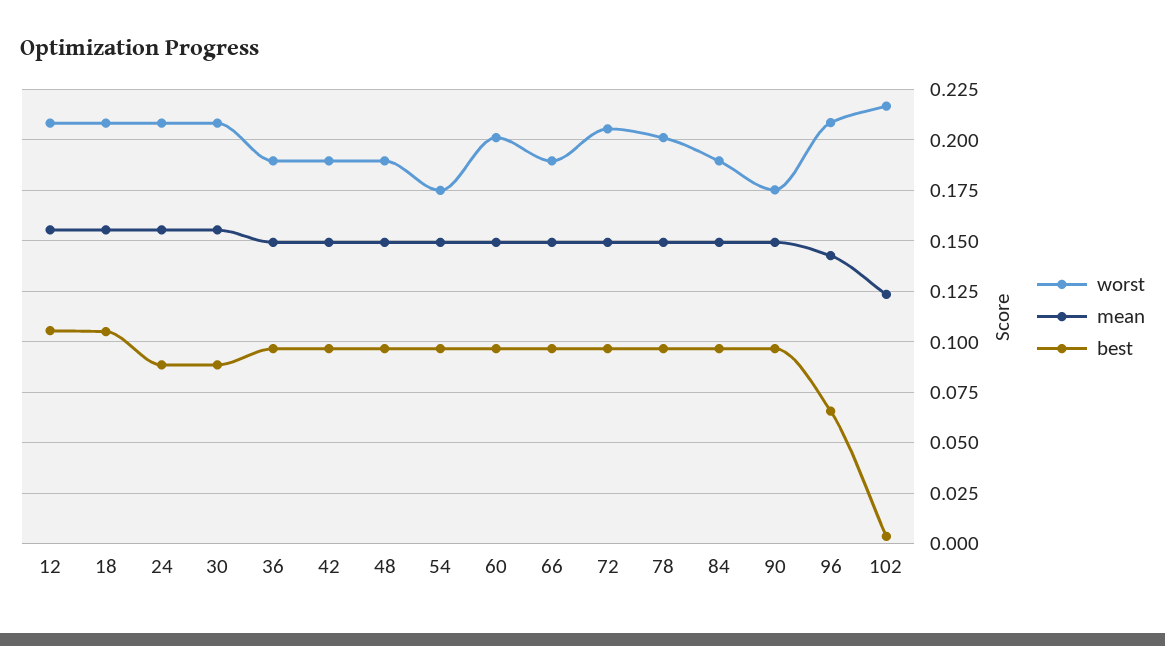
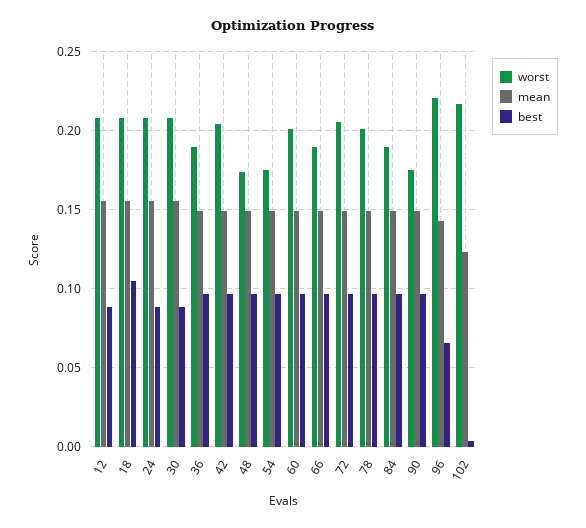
best, 12: 0.105 -> 0.09
worst, 42: 0.19 -> 0.205
worst, 48: 0.19 -> 0.175
worst, 96: 0.21 -> 0.22

